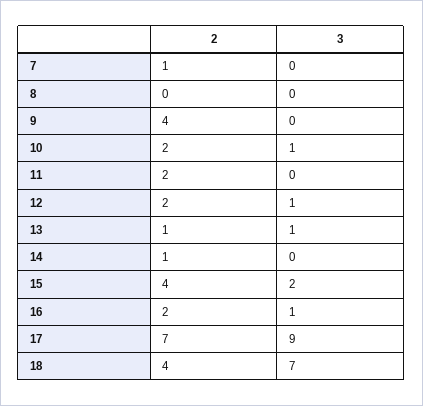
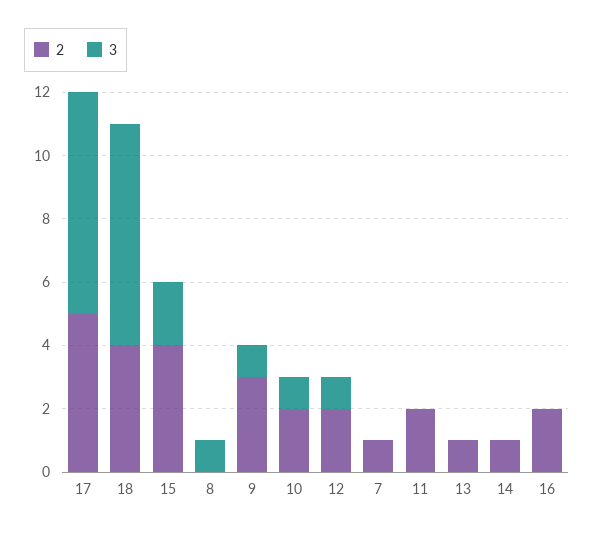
3, 8: 0 -> 1
2, 9: 4 -> 3
3, 9: 0 -> 1
3, 13: 1 -> 0
3, 16: 1 -> 0
2, 17: 7 -> 5
3, 17: 9 -> 7

